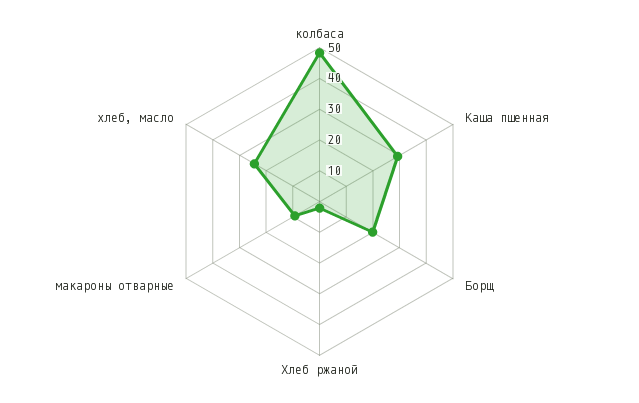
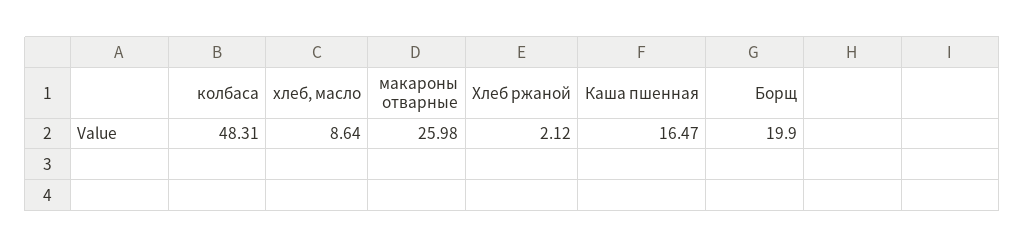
Каша пшенная: 30 -> 16.47
макароны отварные: 10 -> 25.98
хлеб, масло: 25 -> 8.64

